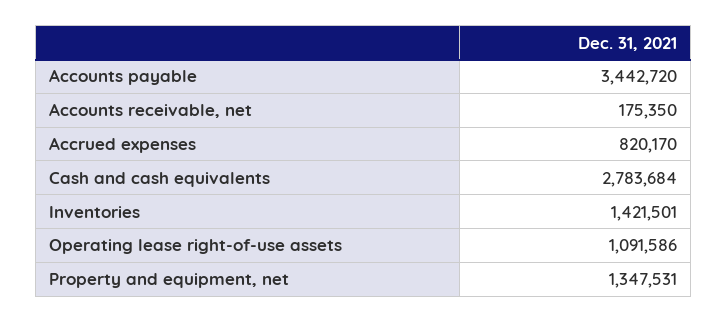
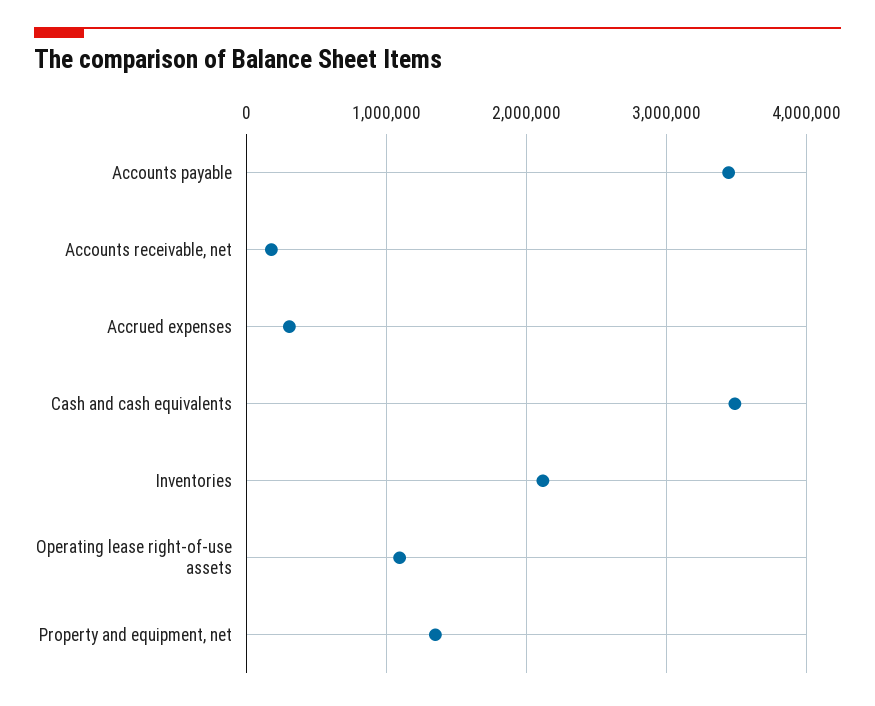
Accrued expenses: 820170 -> 300000
Cash and cash equivalents: 2783684 -> 3500000
Inventories: 1421501 -> 2100000

